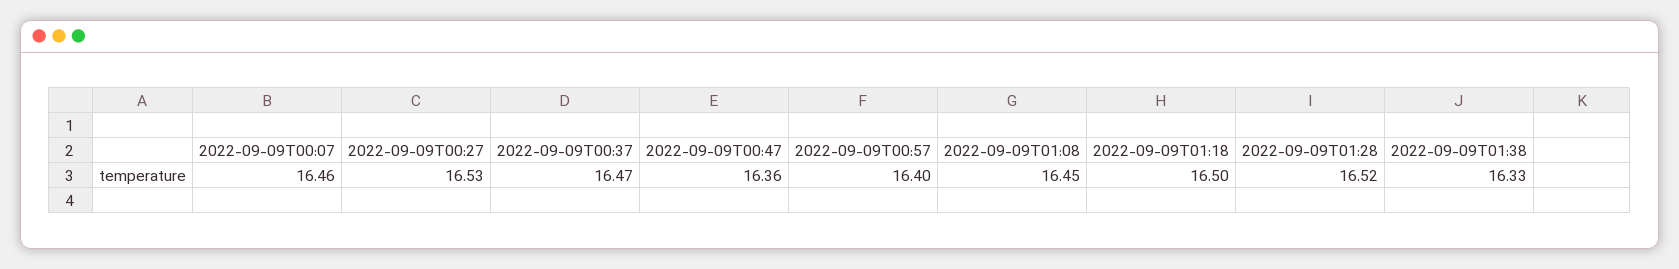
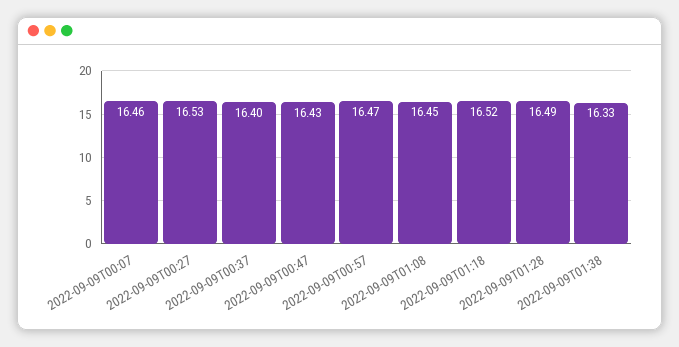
2022-09-09T00:37: 16.47 -> 16.4
2022-09-09T00:47: 16.36 -> 16.43
2022-09-09T00:57: 16.4 -> 16.47
2022-09-09T01:18: 16.5 -> 16.52
2022-09-09T01:28: 16.52 -> 16.49

